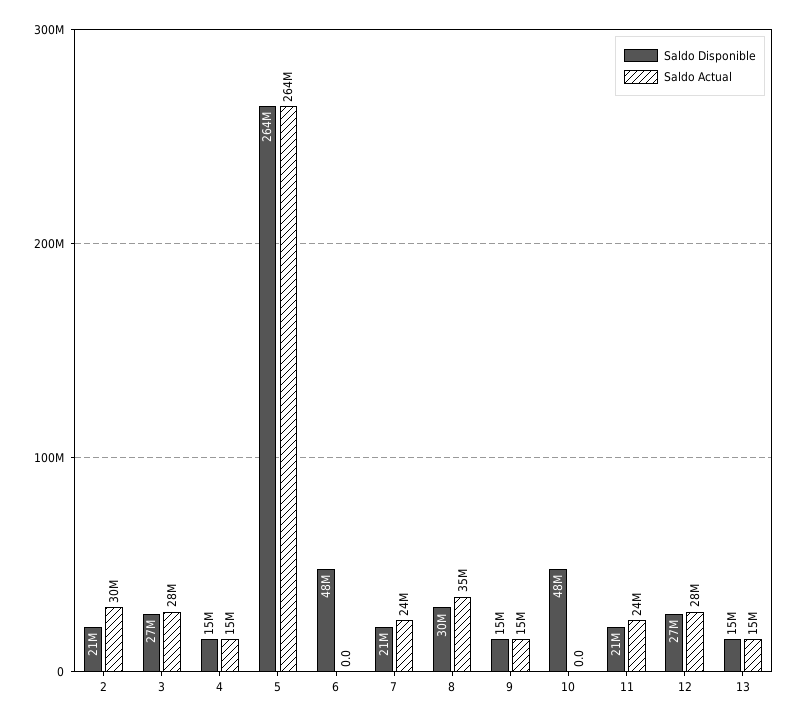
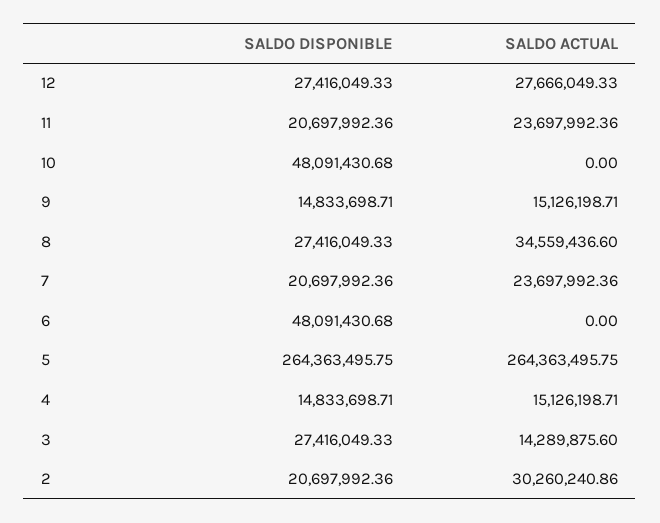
Saldo Actual, 3: 28000000 -> 14289875.6
Saldo Disponible, 8: 30000000 -> 27416049.33
Saldo Disponible, 13: 15000000 -> none
Saldo Actual, 13: 15000000 -> none

